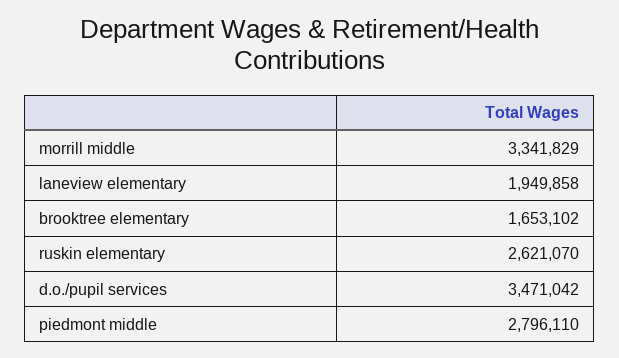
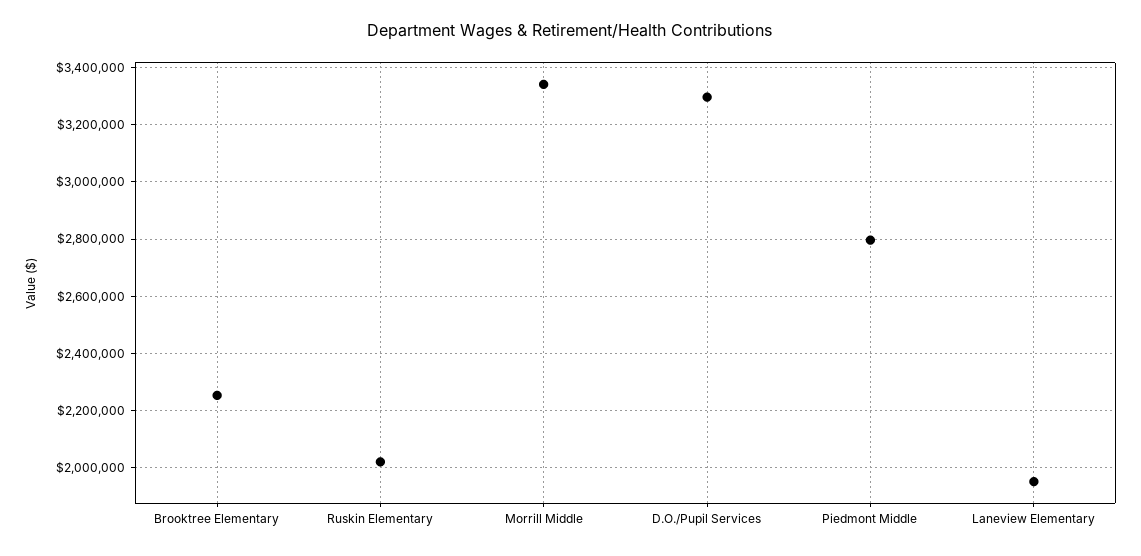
brooktree elementary: 1653102 -> 2250000
ruskin elementary: 2621070 -> 2025000
d.o./pupil services: 3471042 -> 3300000

